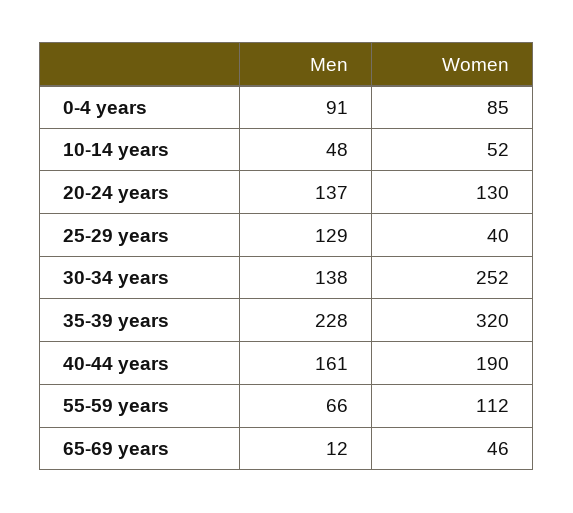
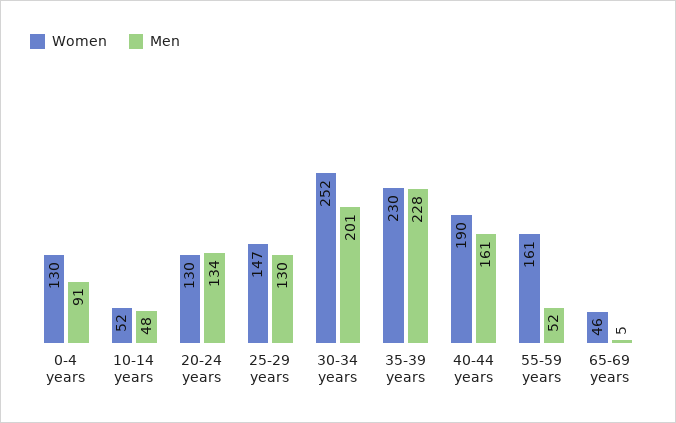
Women, 0-4 years: 85 -> 130
Men, 20-24 years: 137 -> 134
Men, 25-29 years: 129 -> 130
Women, 25-29 years: 40 -> 147
Men, 30-34 years: 138 -> 201
Women, 35-39 years: 320 -> 230
Men, 55-59 years: 66 -> 52
Women, 55-59 years: 112 -> 161
Men, 65-69 years: 12 -> 5

